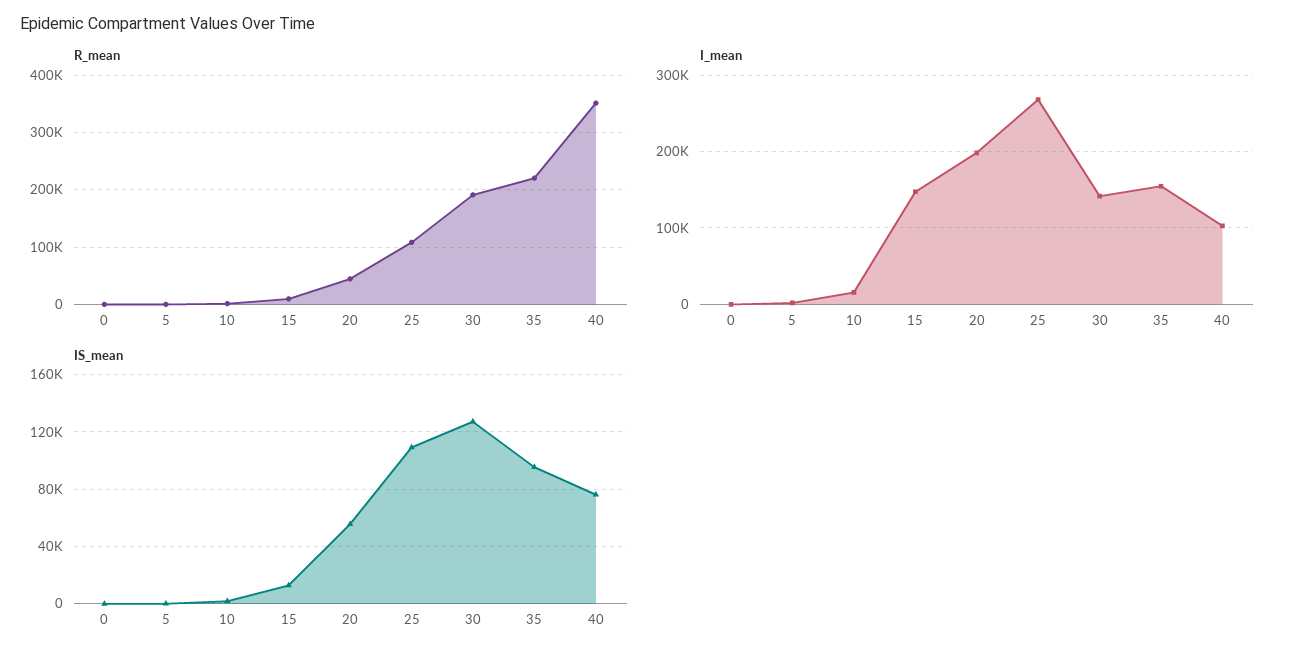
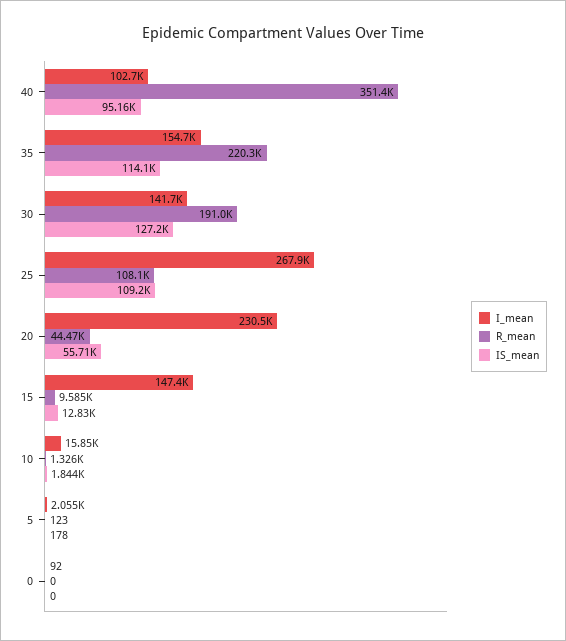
I_mean, 20: 200000 -> 230500
IS_mean, 35: 95000 -> 114100
IS_mean, 40: 75000 -> 95160

